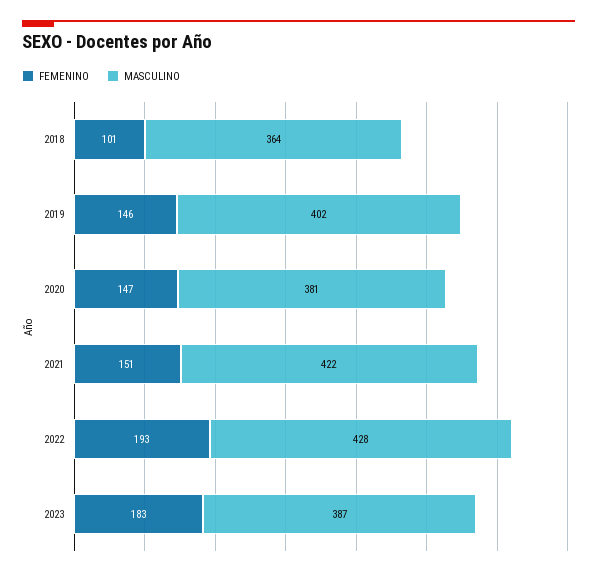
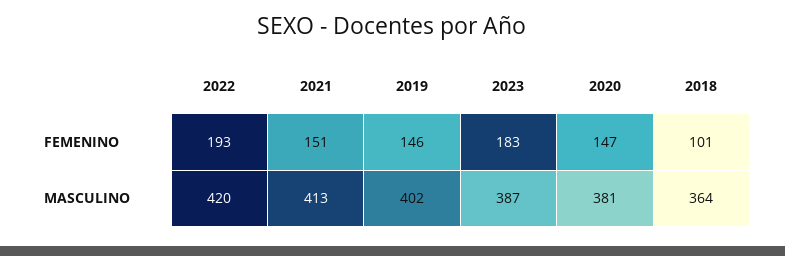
MASCULINO, 2021: 422 -> 413
MASCULINO, 2022: 428 -> 420

